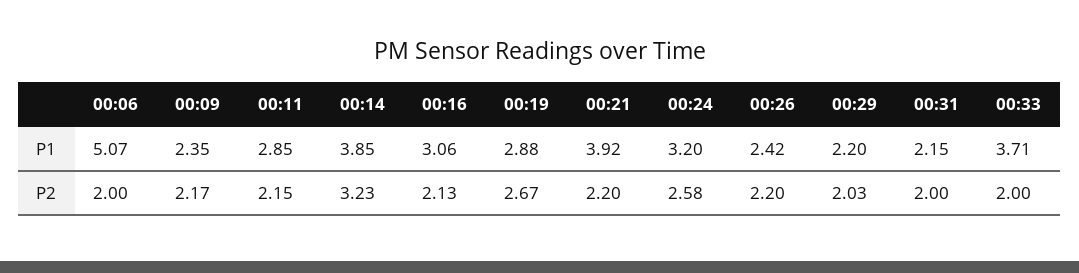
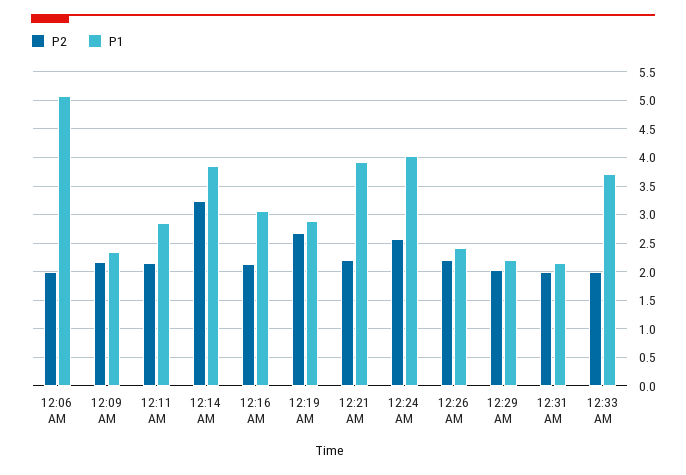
P1, 00:24: 3.2 -> 4

